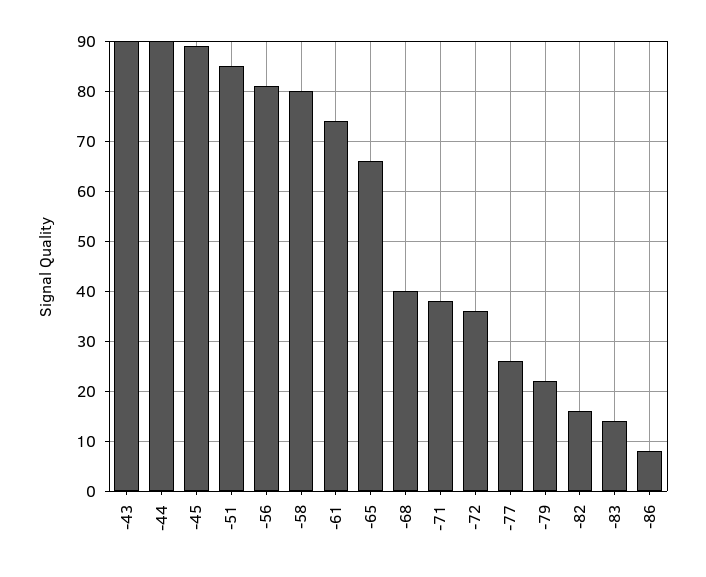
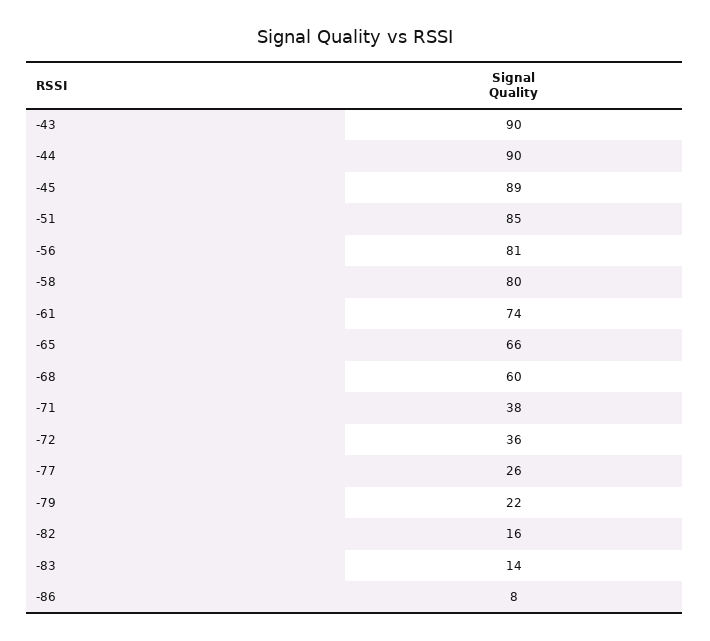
-68: 40 -> 60

